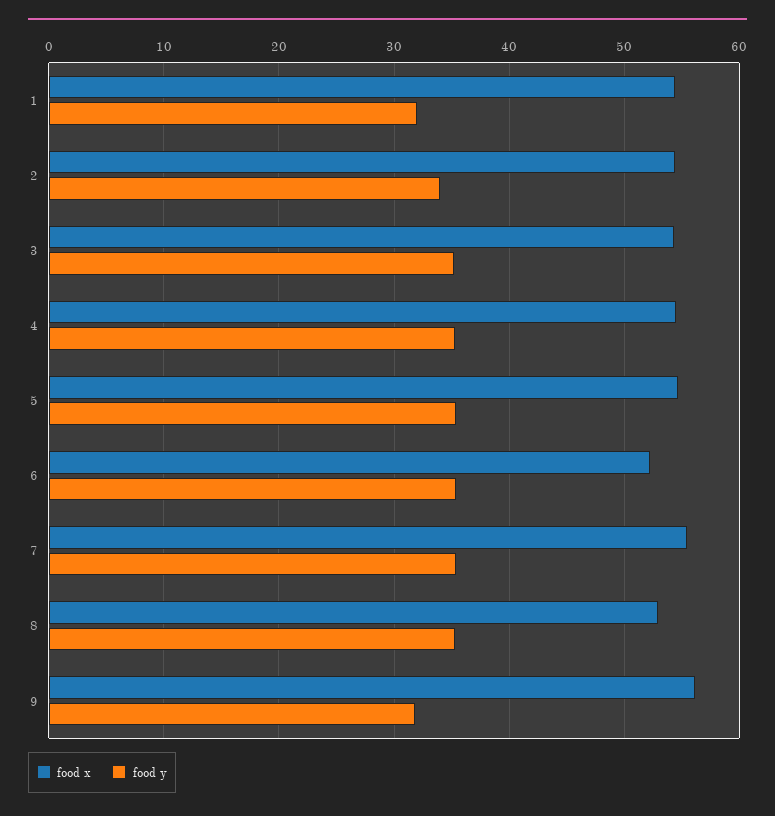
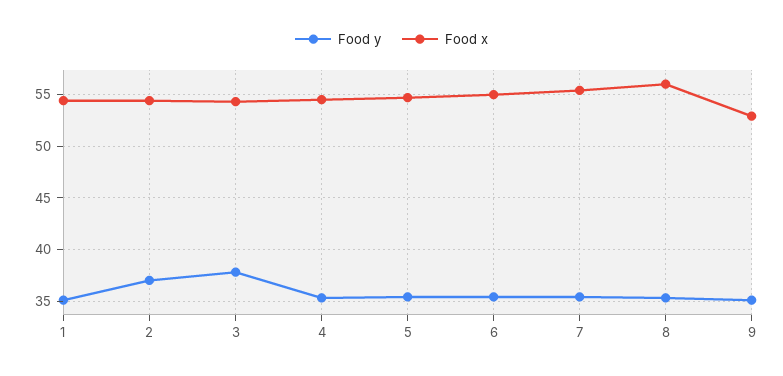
food y, 1: 32 -> 35
food y, 2: 34 -> 37
food y, 3: 35 -> 38
food x, 6: 52 -> 55
food x, 8: 53 -> 56
food x, 9: 56 -> 53
food y, 9: 32 -> 35

